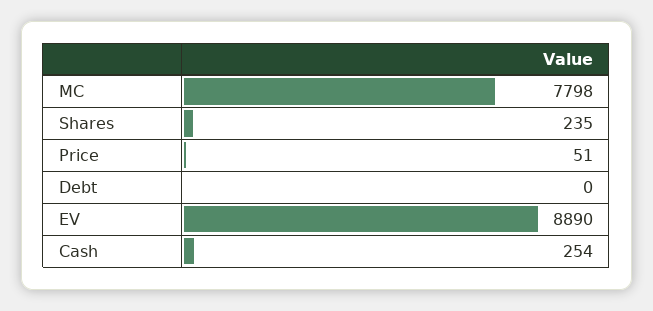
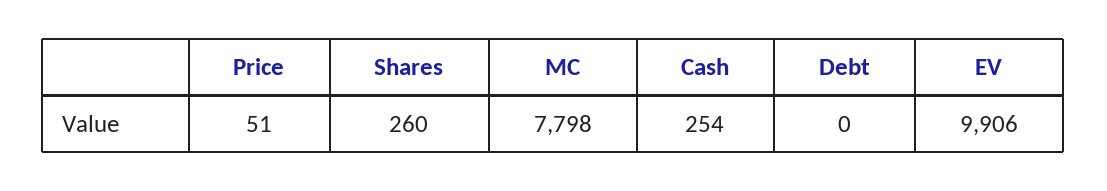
Shares: 235 -> 260
EV: 8890 -> 9906

